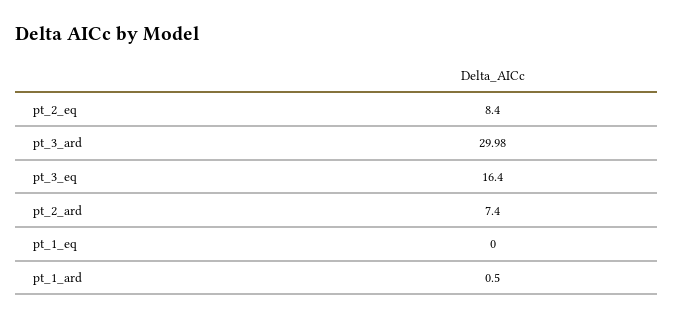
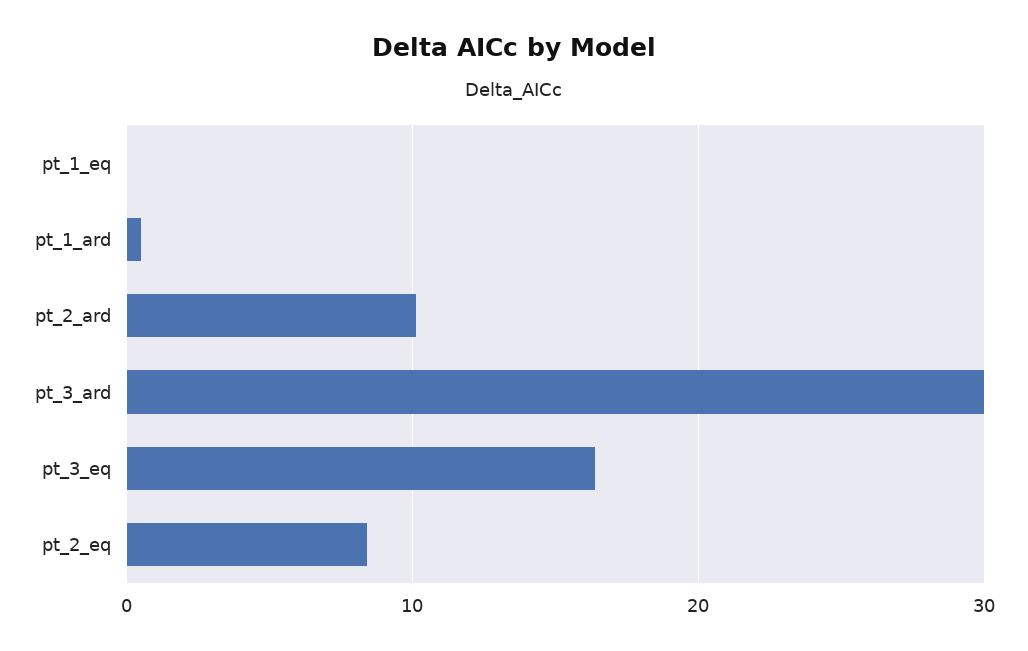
pt_2_ard: 7.4 -> 10

